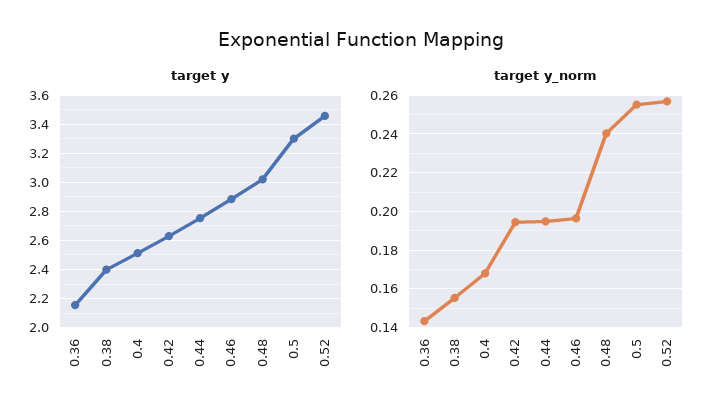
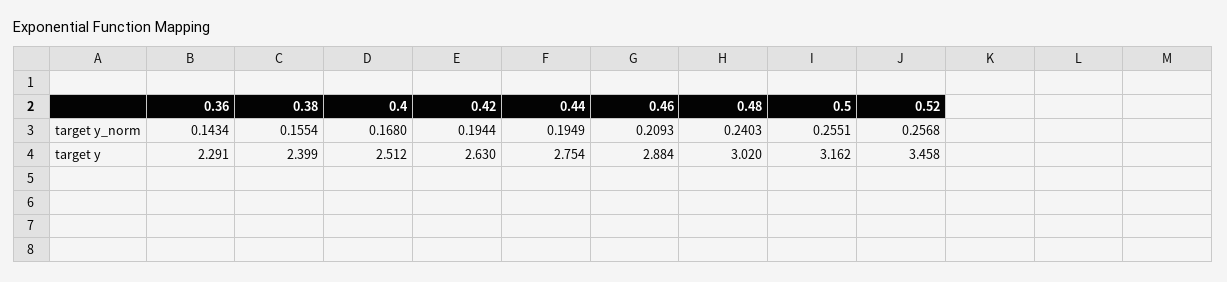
target y, 0.36: 2.15 -> 2.291
target y, 0.5: 3.3 -> 3.162
target y_norm, 0.46: 0.195 -> 0.2093

